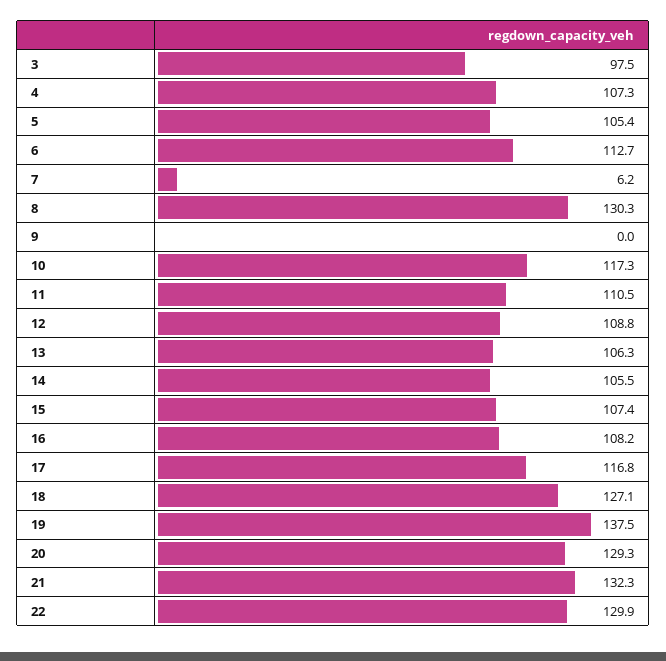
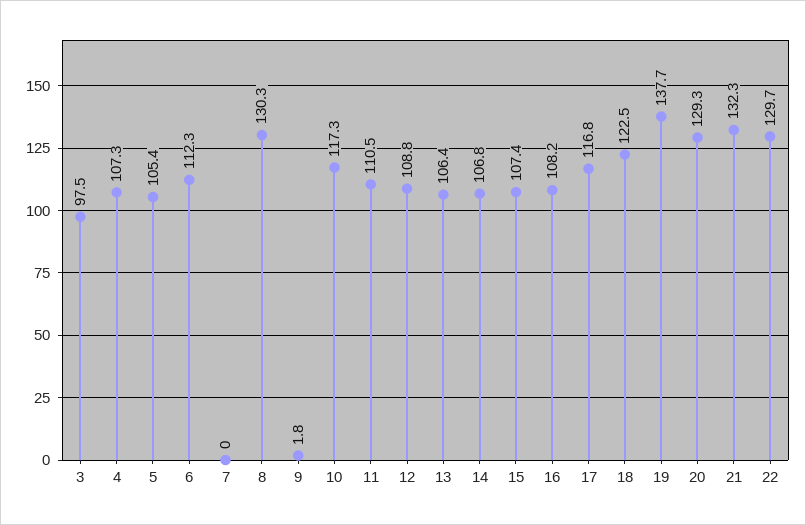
6: 112.7 -> 112.3
7: 6.2 -> 0
9: 0 -> 1.8
13: 106.3 -> 106.4
14: 105.5 -> 106.8
18: 127.1 -> 122.5
19: 137.5 -> 137.7
22: 129.9 -> 129.7

